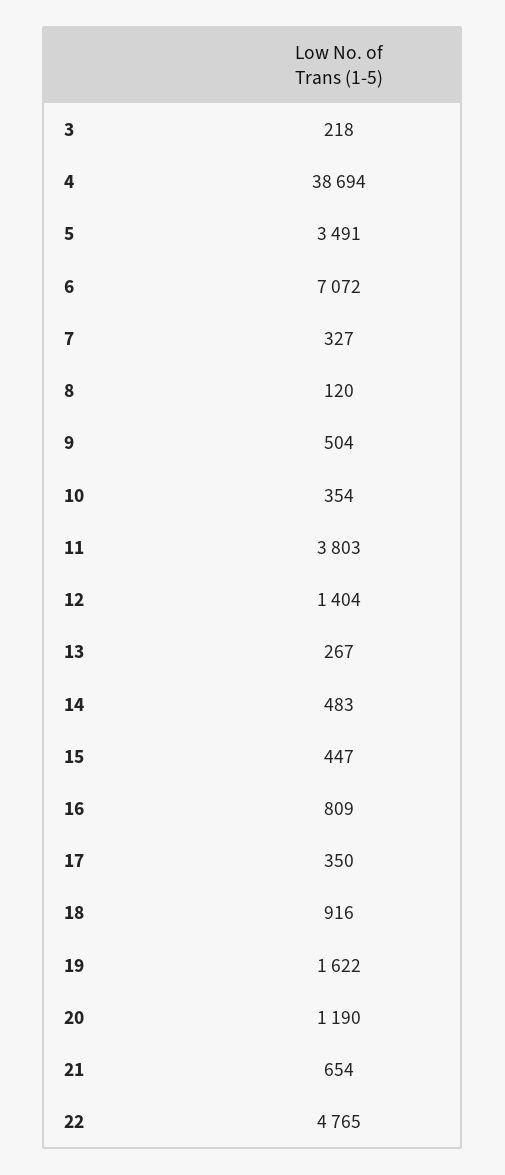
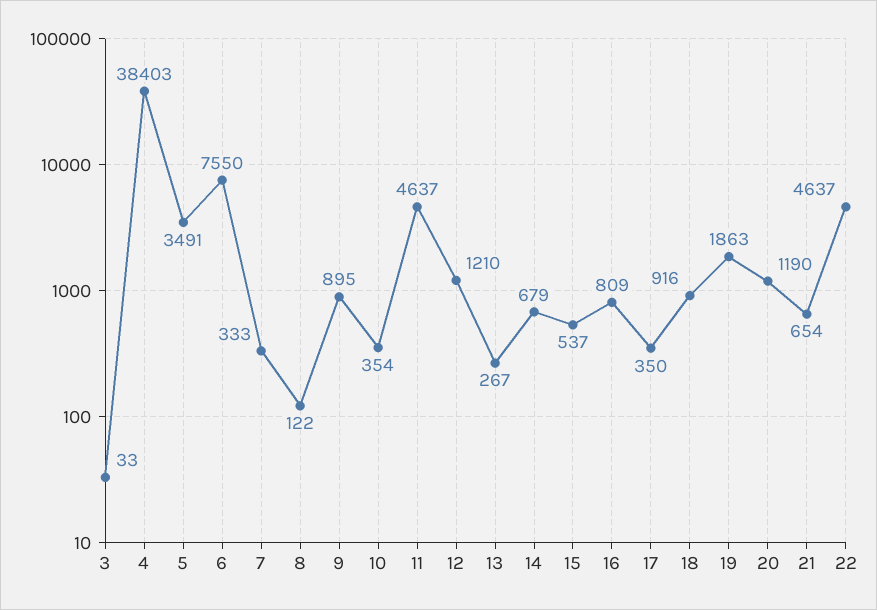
3: 218 -> 33
4: 38694 -> 38403
6: 7072 -> 7550
7: 327 -> 333
8: 120 -> 122
9: 504 -> 895
11: 3803 -> 4637
12: 1404 -> 1210
14: 483 -> 679
15: 447 -> 537
19: 1622 -> 1863
22: 4765 -> 4637

